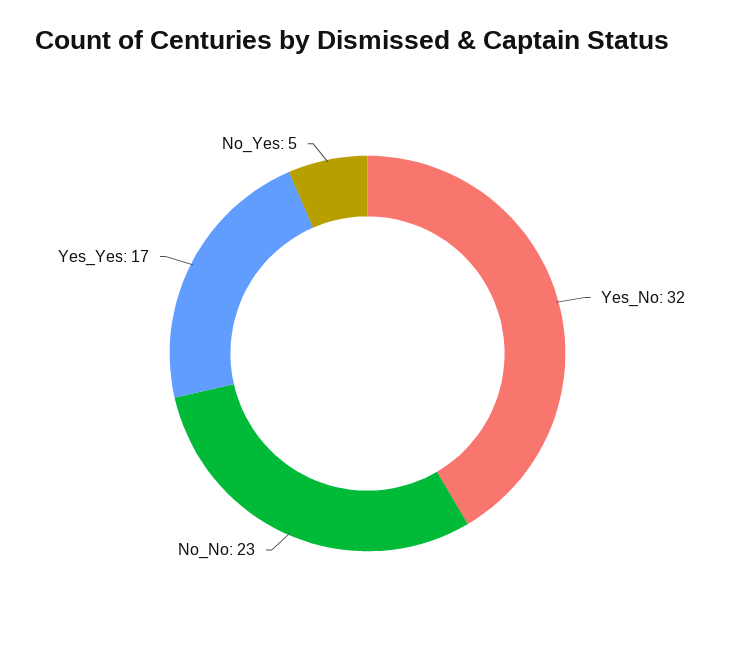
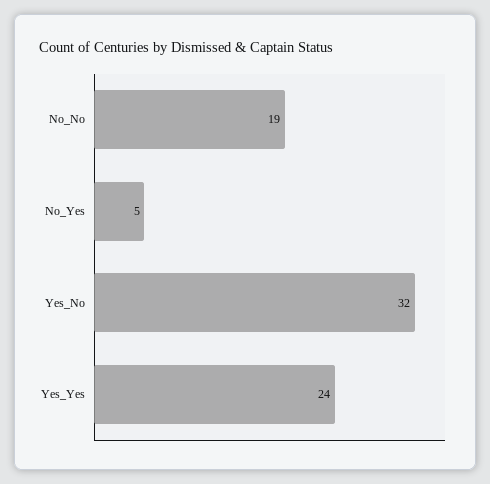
No_No: 23 -> 19
Yes_Yes: 17 -> 24

